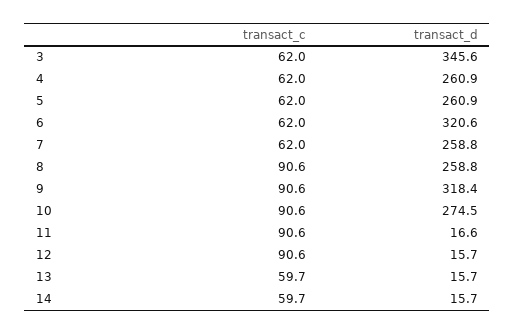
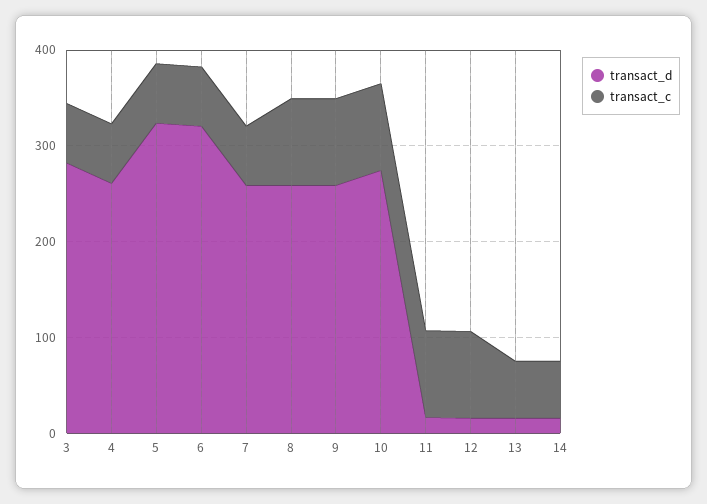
transact_d, 3: 345.6 -> 280
transact_d, 5: 260.9 -> 320
transact_d, 9: 318.4 -> 260

